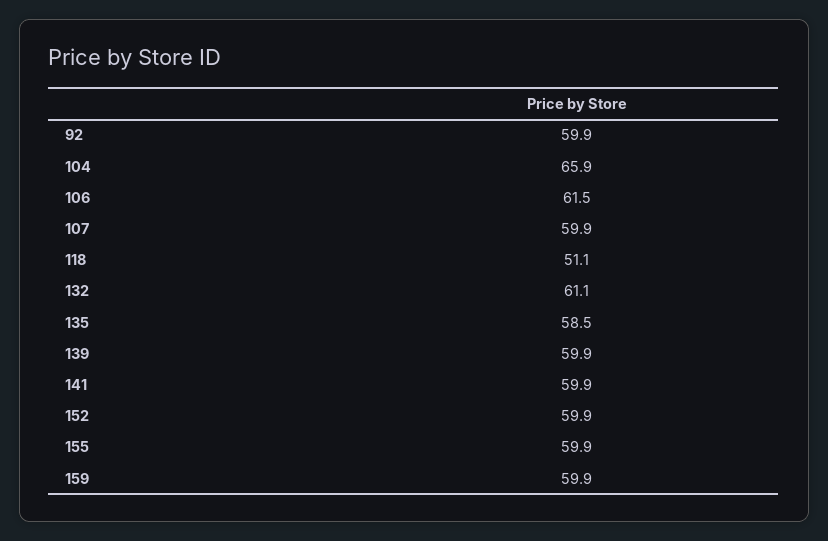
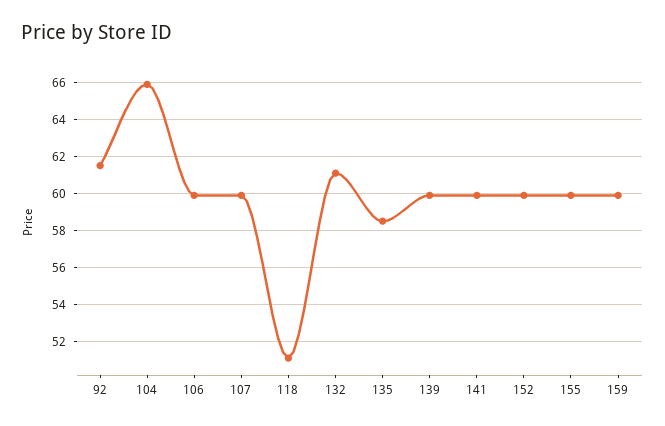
92: 59.9 -> 61.5
106: 61.5 -> 60

